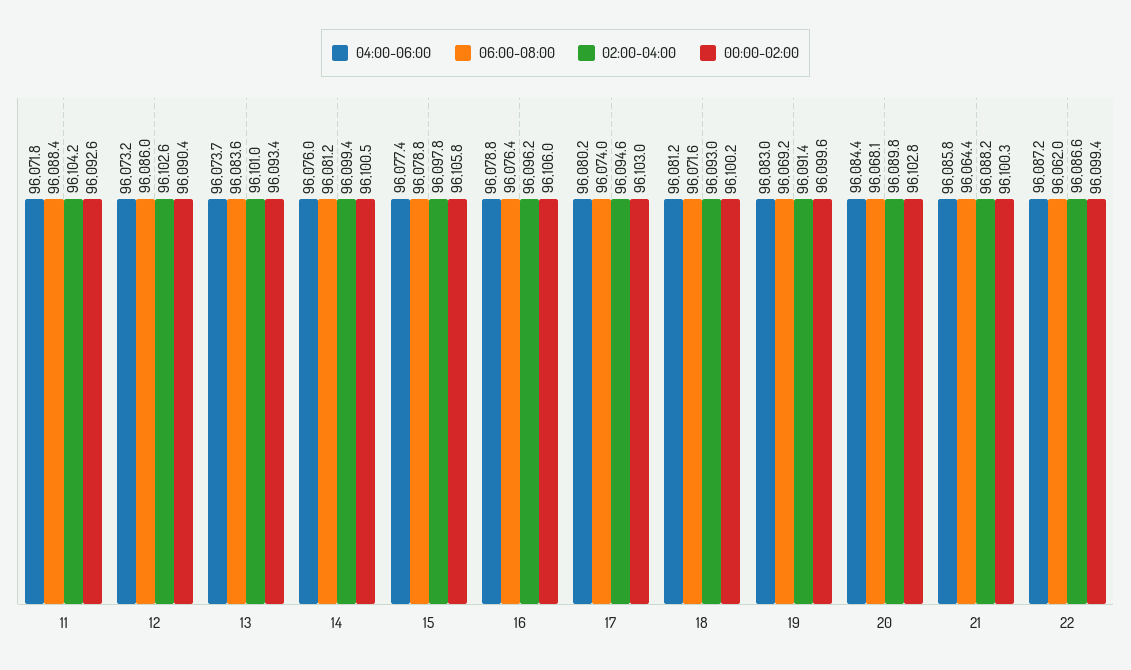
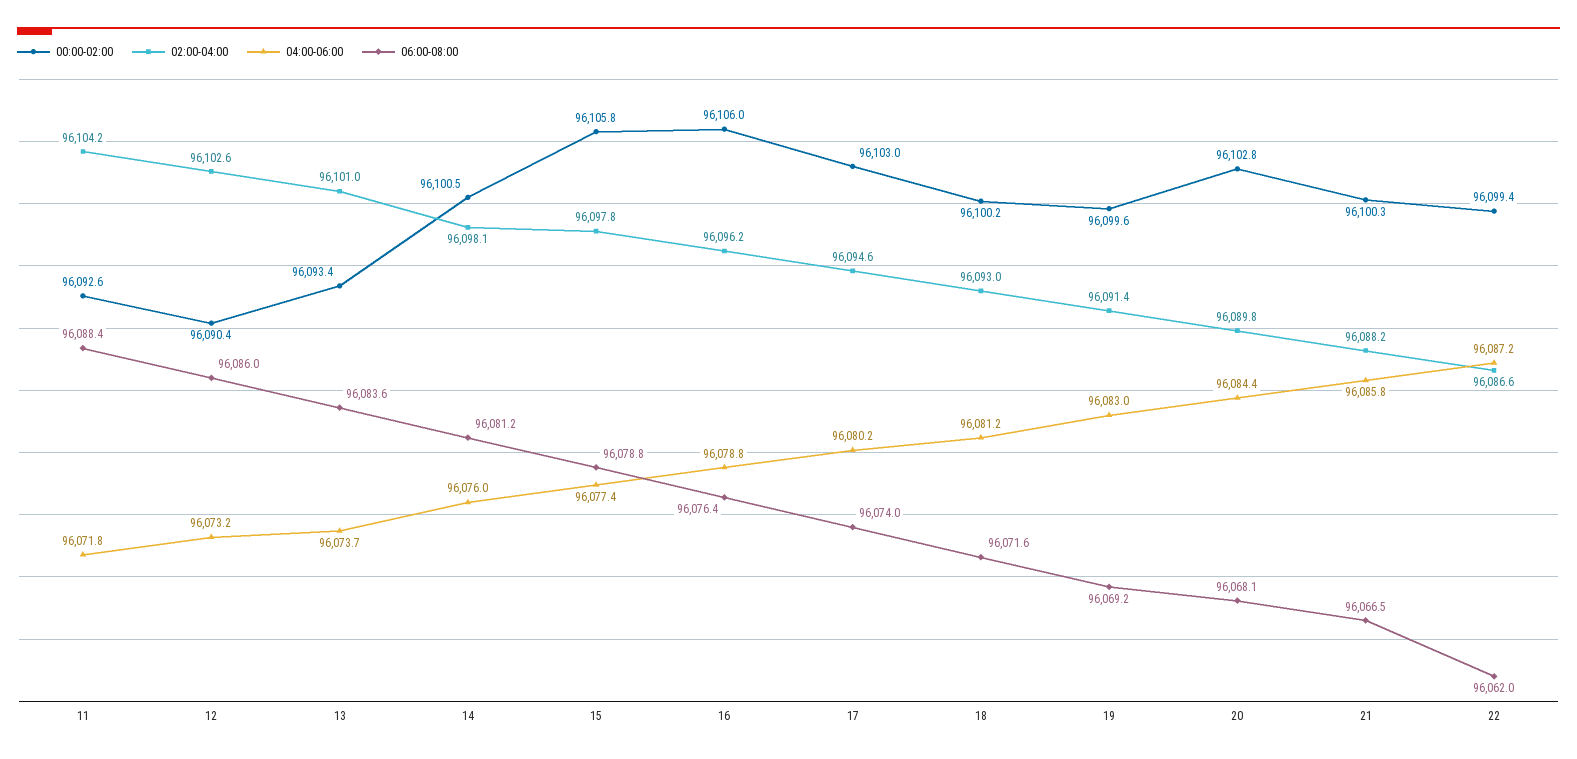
02:00-04:00, 14: 96099.4 -> 96098.1
06:00-08:00, 21: 96064.4 -> 96066.5

